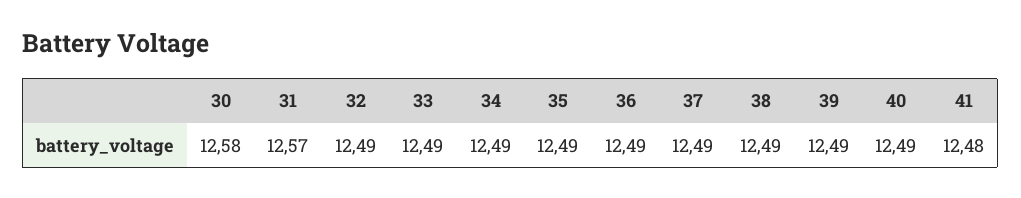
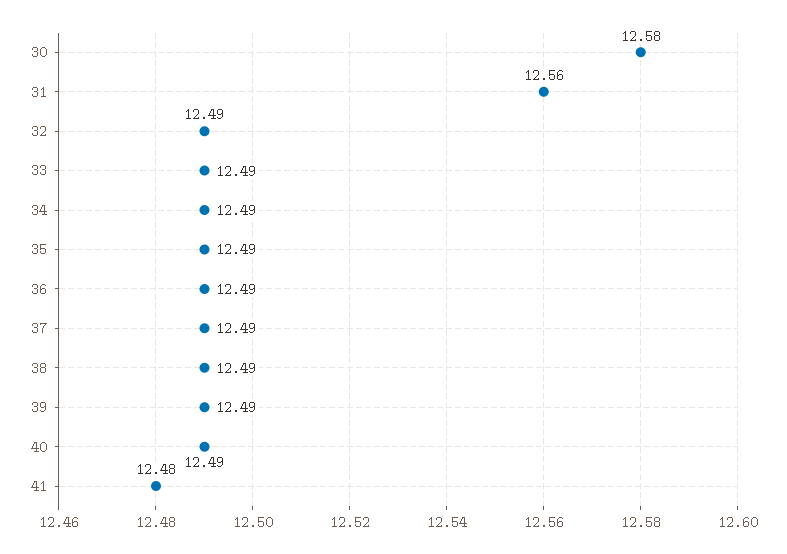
31: 12.57 -> 12.56

